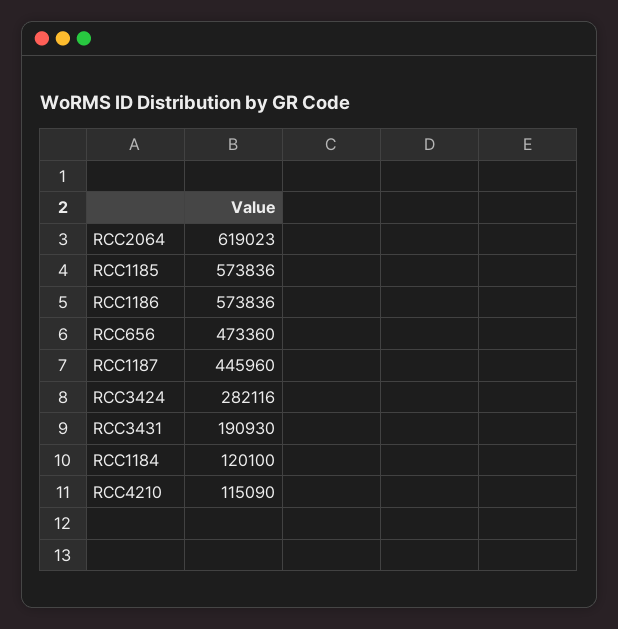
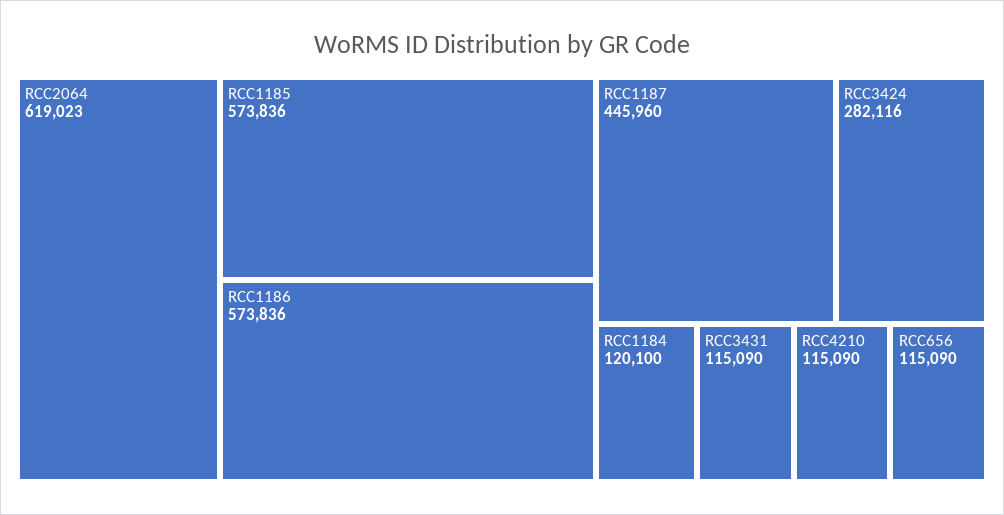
RCC656: 473360 -> 115090
RCC3431: 190930 -> 115090

